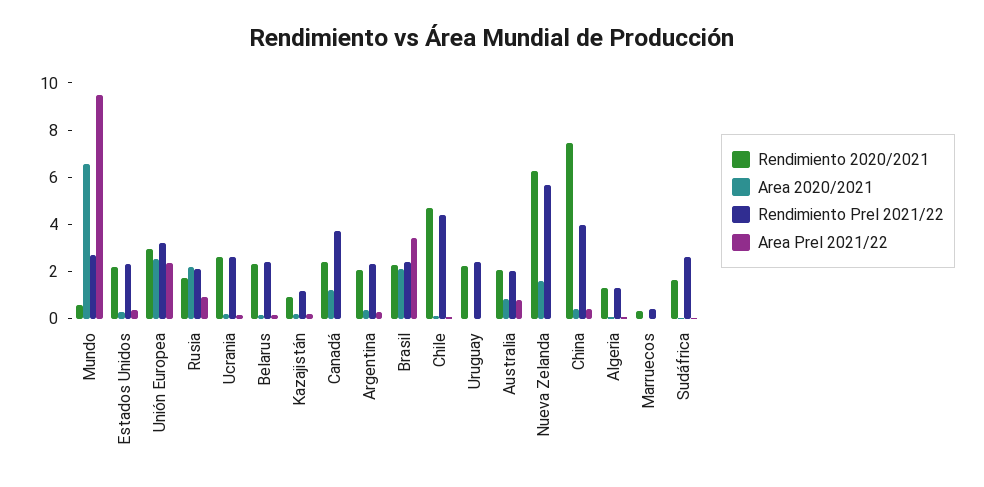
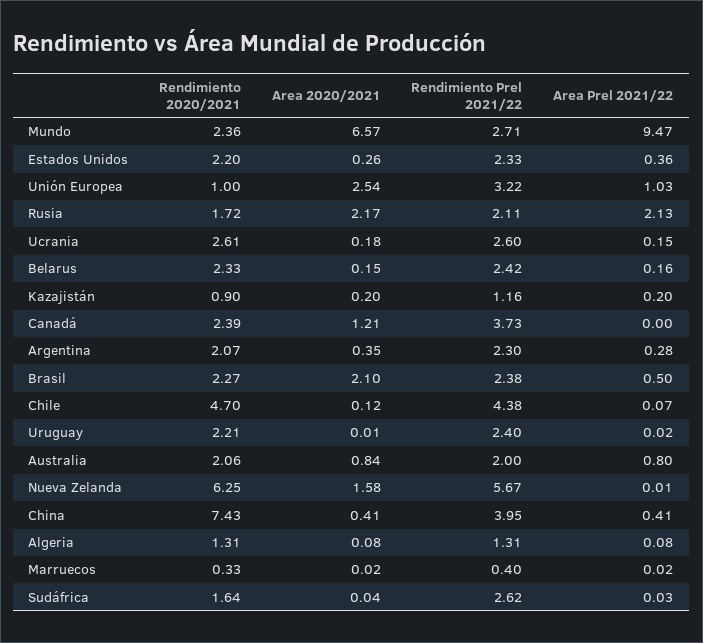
Rendimiento 2020/2021, Mundo: 0.5 -> 2.36
Rendimiento 2020/2021, Unión Europea: 3 -> 1
Area Prel 2021/22, Unión Europea: 2.5 -> 1.03
Area Prel 2021/22, Rusia: 1 -> 2.13
Area Prel 2021/22, Brasil: 3.5 -> 0.5

